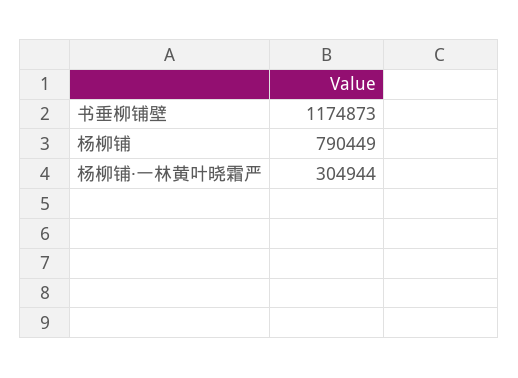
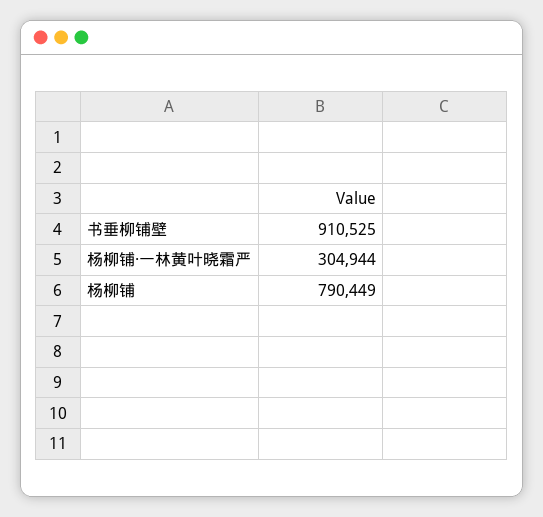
书垂柳铺壁: 1174873 -> 910525

